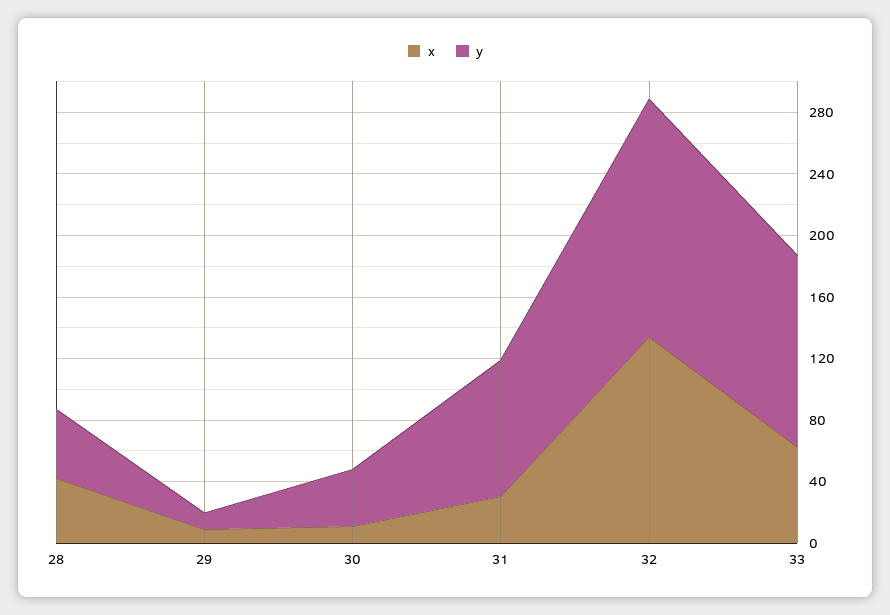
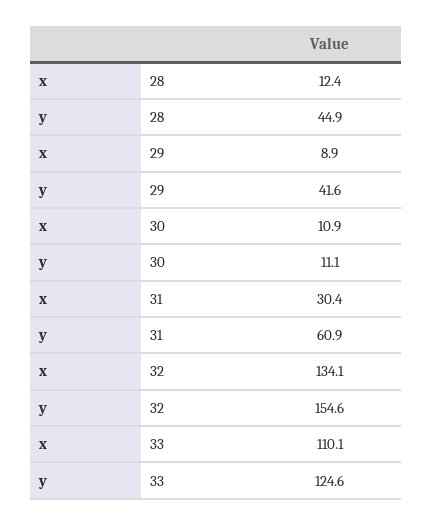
x, 28: 40 -> 12.4
y, 29: 10 -> 41.6
y, 30: 40 -> 11.1
y, 31: 90 -> 60.9
x, 33: 60 -> 110.1

